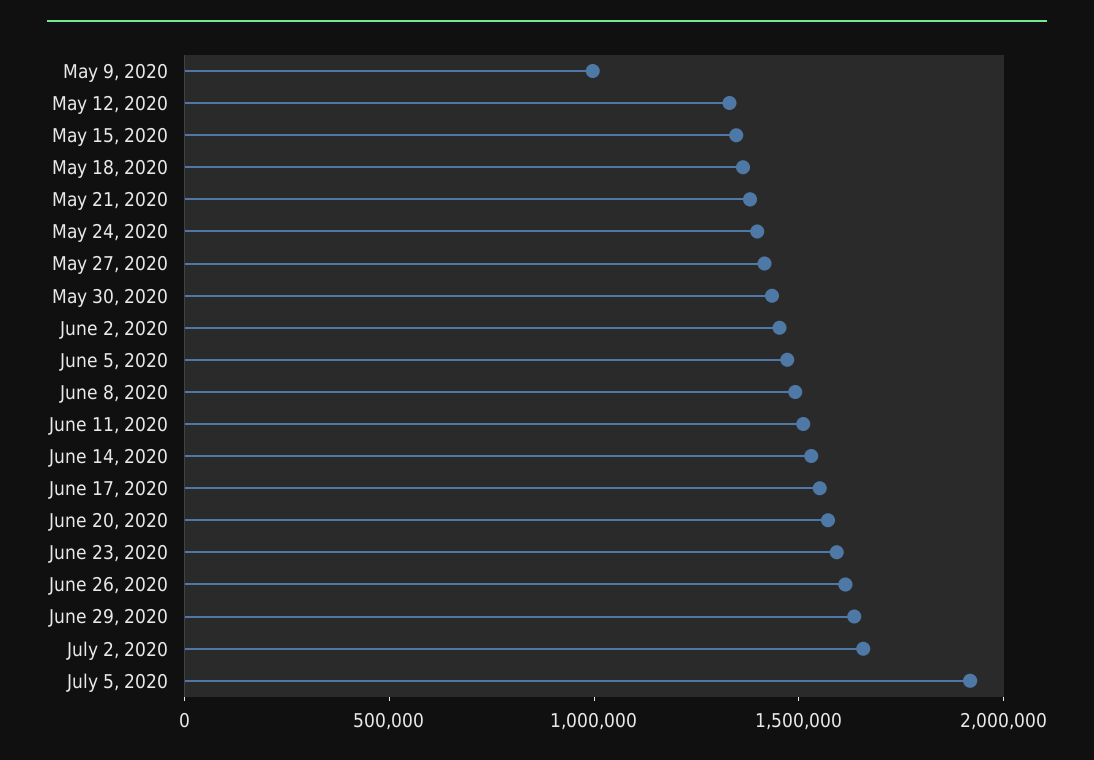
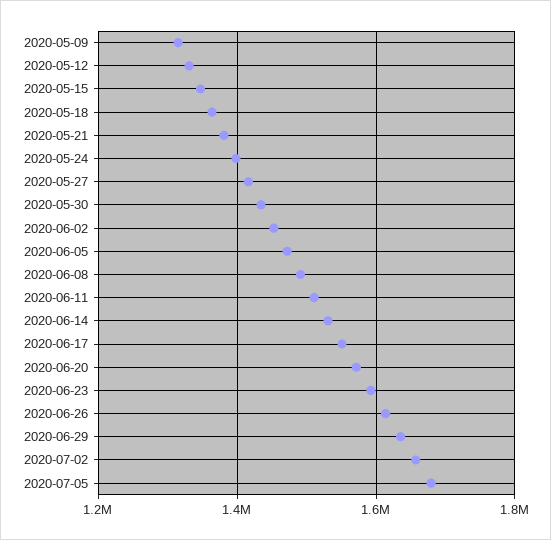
May 9, 2020: 1000000 -> 1320000
July 5, 2020: 1900000 -> 1680000

